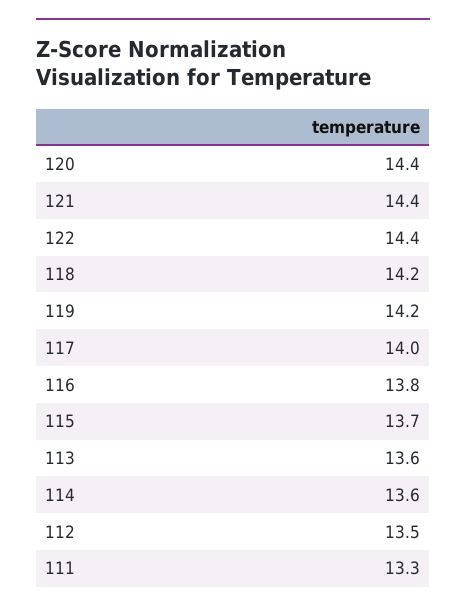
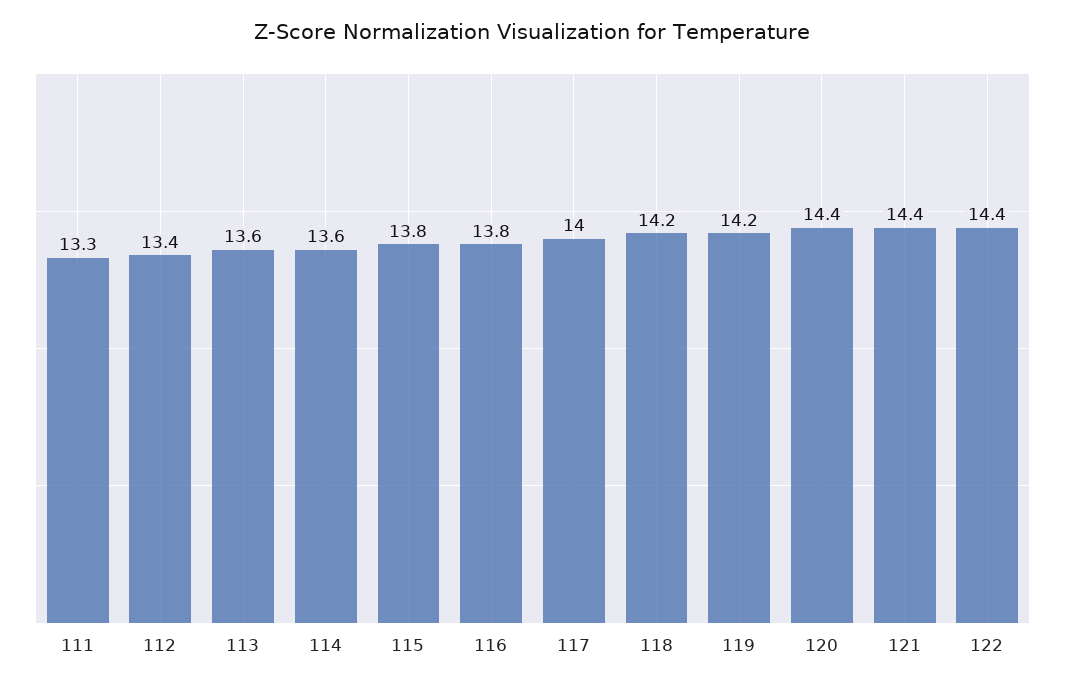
115: 13.7 -> 13.8
112: 13.5 -> 13.4

